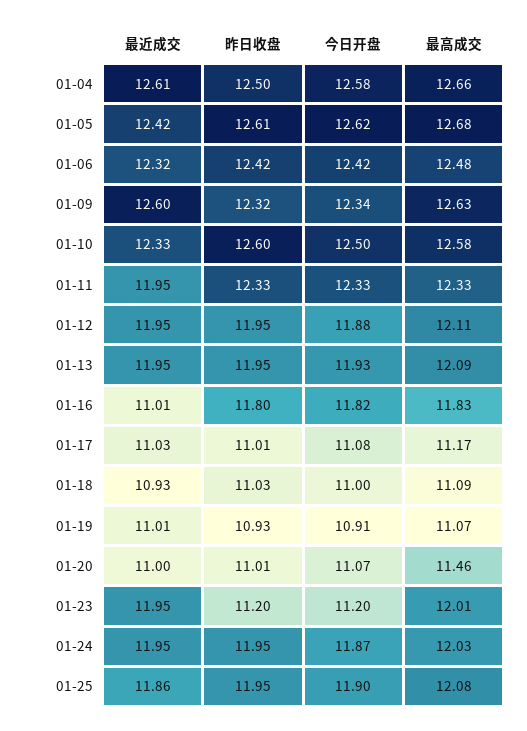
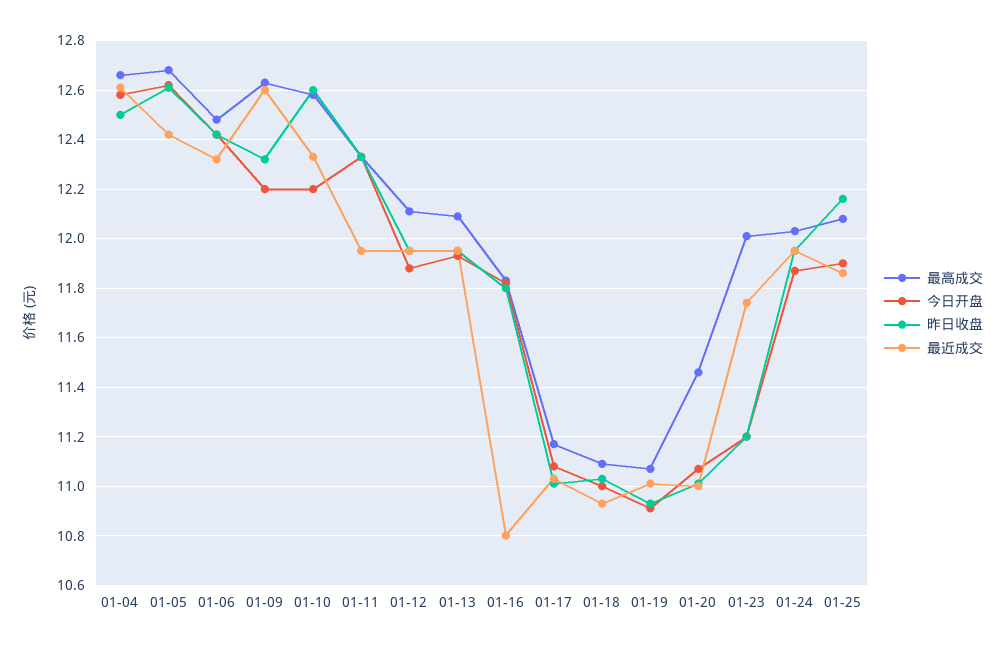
今日开盘, 01-09: 12.34 -> 12.2
今日开盘, 01-10: 12.5 -> 12.2
最近成交, 01-16: 11.01 -> 10.8
最近成交, 01-23: 11.95 -> 11.75
昨日收盘, 01-25: 11.95 -> 12.15

